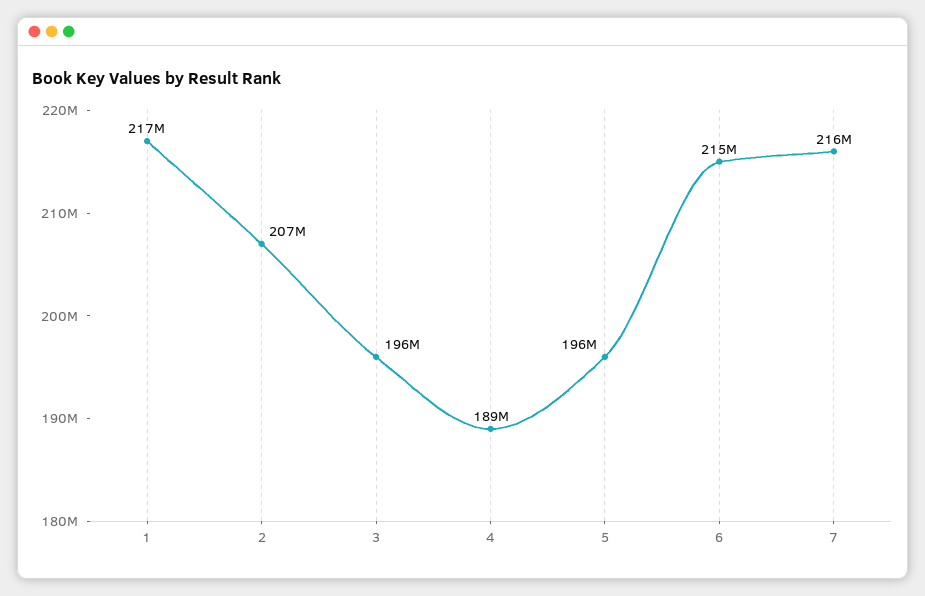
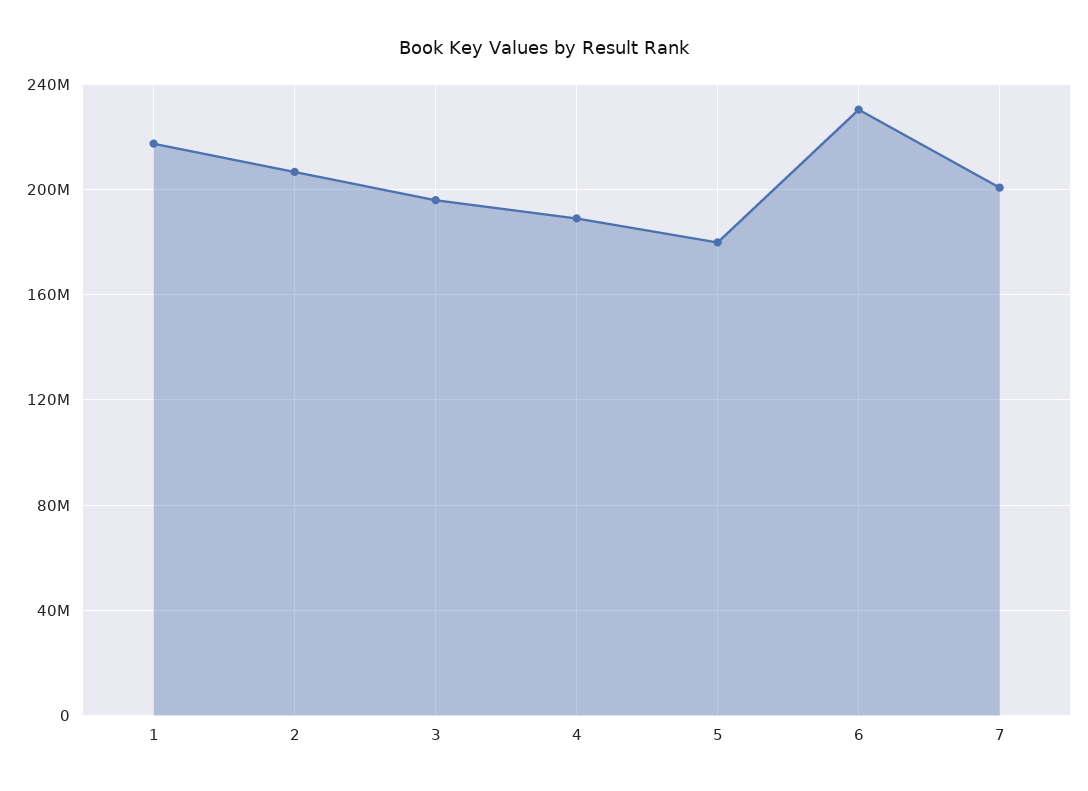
5: 196000000 -> 180000000
6: 215000000 -> 230000000
7: 216000000 -> 200000000

